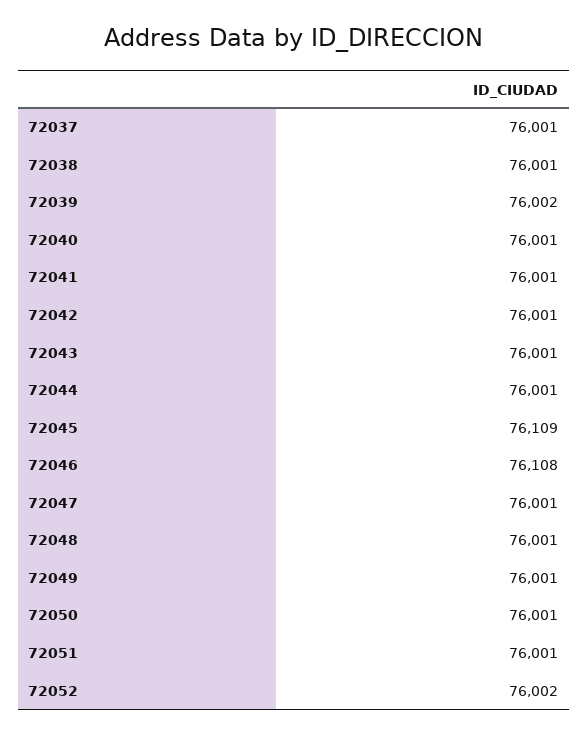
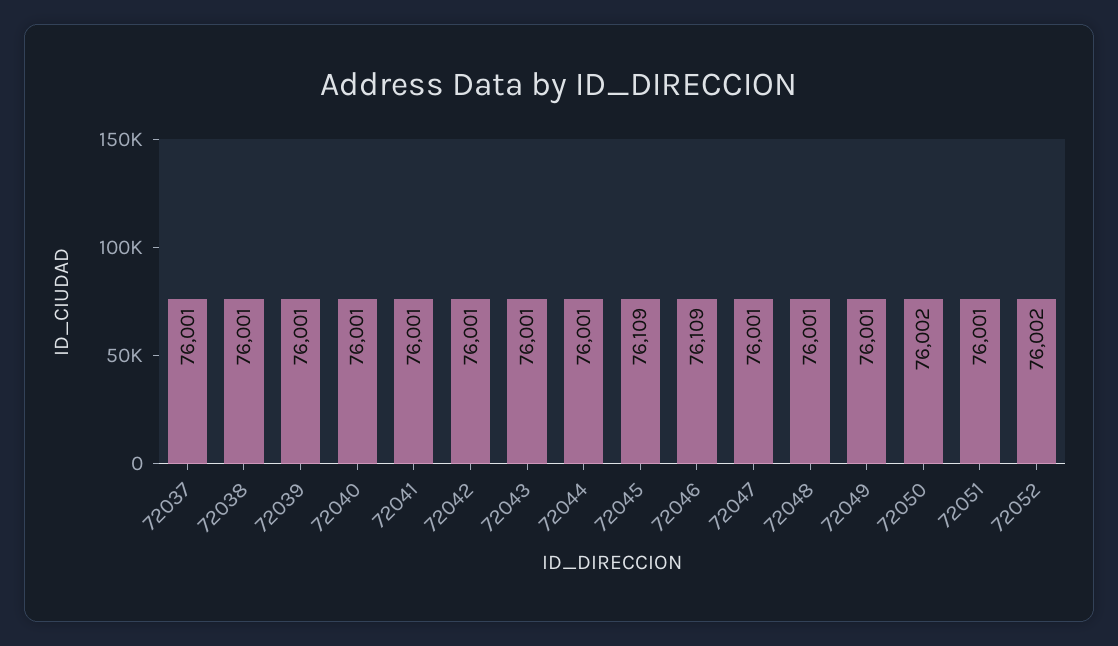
72039: 76002 -> 76001
72046: 76108 -> 76109
72050: 76001 -> 76002

